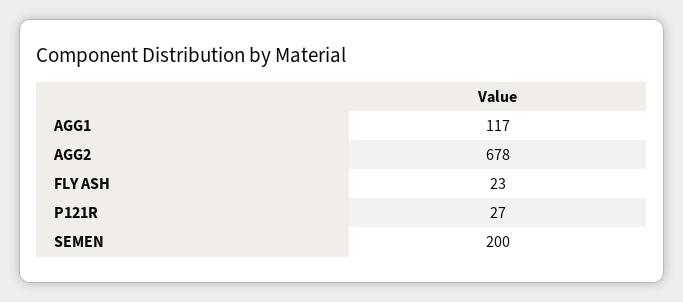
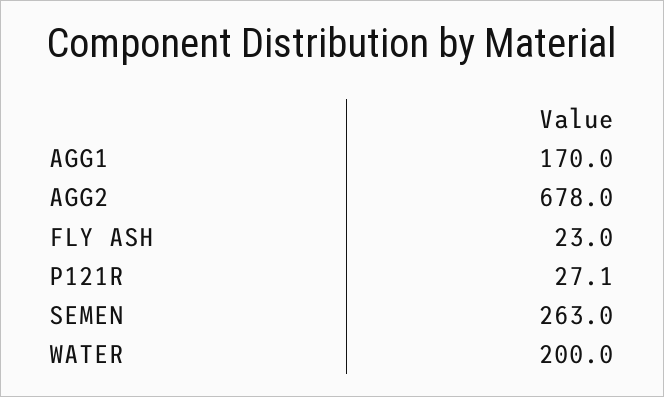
AGG1: 117 -> 170
SEMEN: 200 -> 263
WATER: none -> 200

